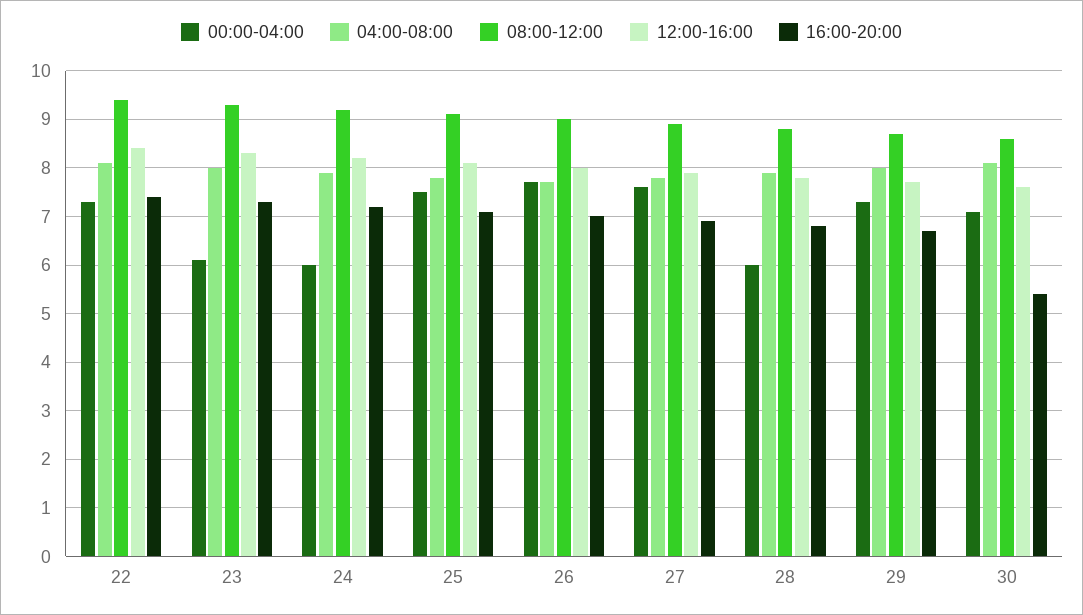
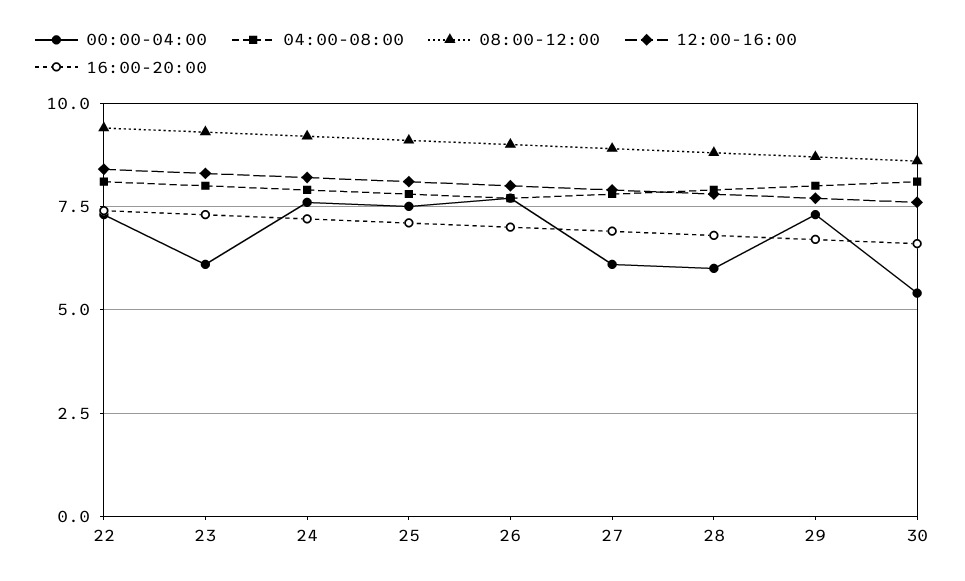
00:00-04:00, 24: 6 -> 7.5
00:00-04:00, 27: 7.5 -> 6
00:00-04:00, 30: 7 -> 5.5
16:00-20:00, 30: 5.5 -> 6.5

